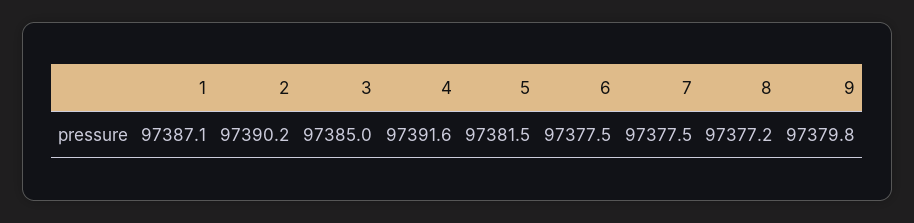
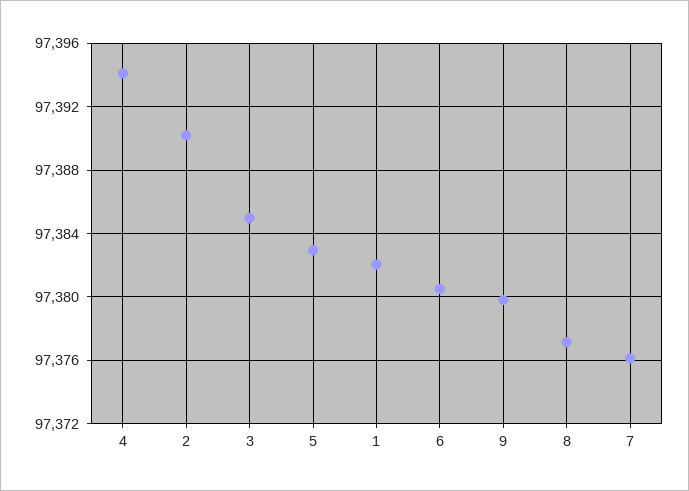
1: 97387.1 -> 97382
4: 97391.6 -> 97394
5: 97381.5 -> 97383
6: 97377.5 -> 97380.5
7: 97377.5 -> 97376

